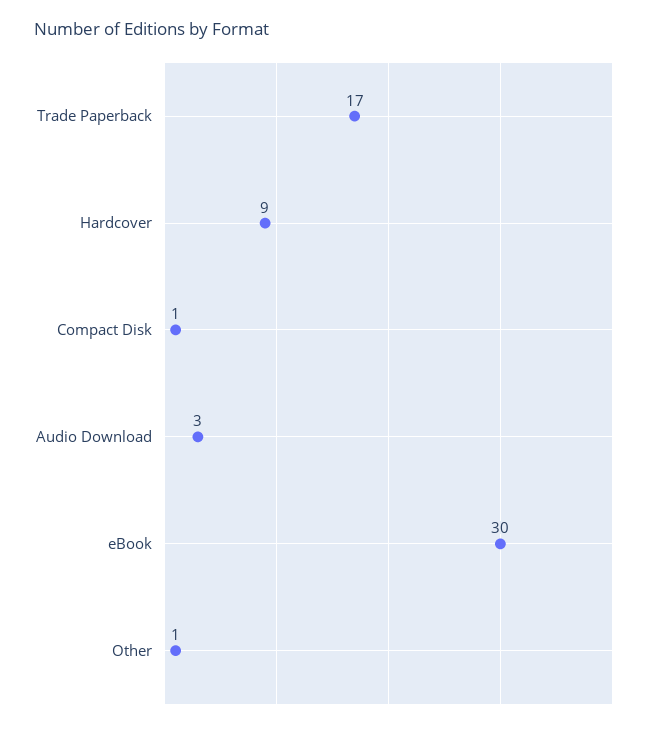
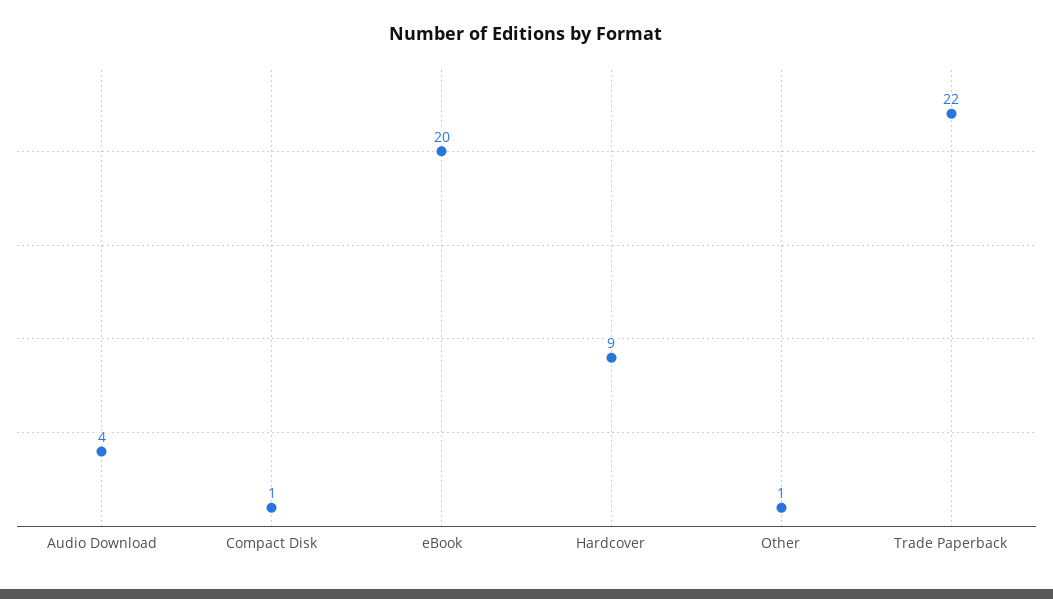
Trade Paperback: 17 -> 22
Audio Download: 3 -> 4
eBook: 30 -> 20

